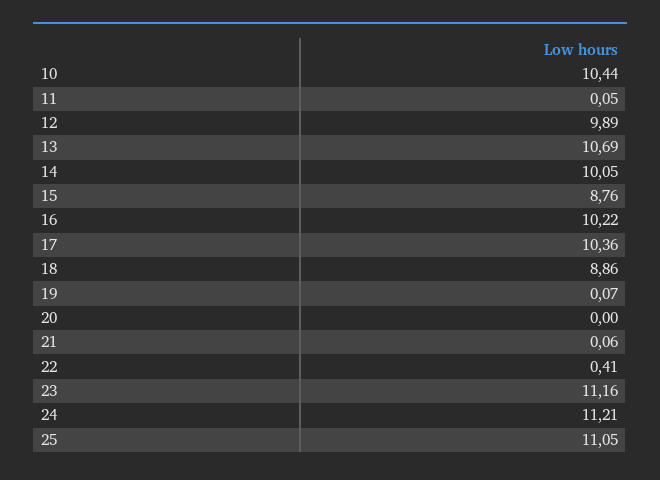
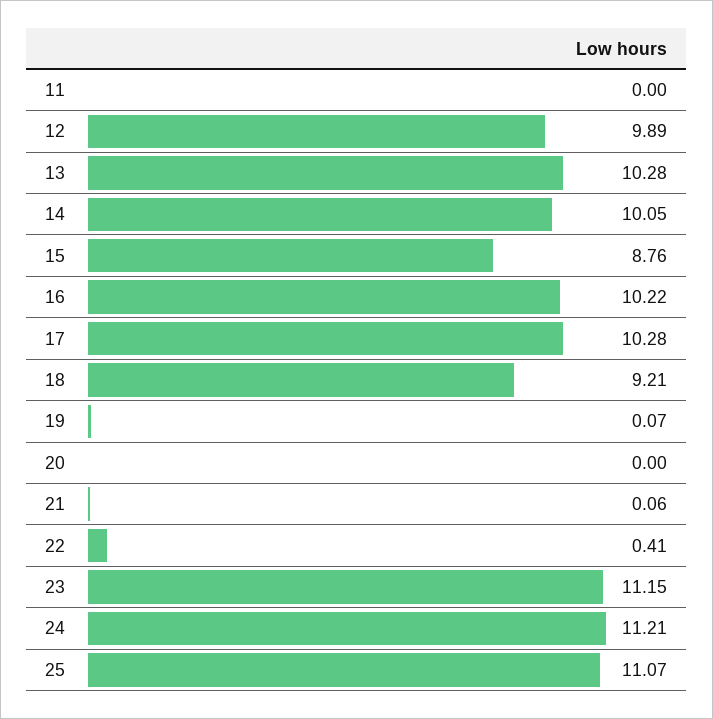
10: 10.44 -> none
11: 0.05 -> 0
13: 10.69 -> 10.28
17: 10.36 -> 10.28
18: 8.86 -> 9.21
23: 11.16 -> 11.15
25: 11.05 -> 11.07

